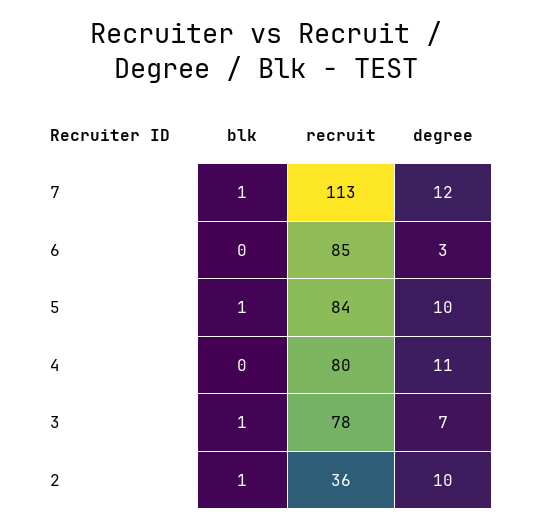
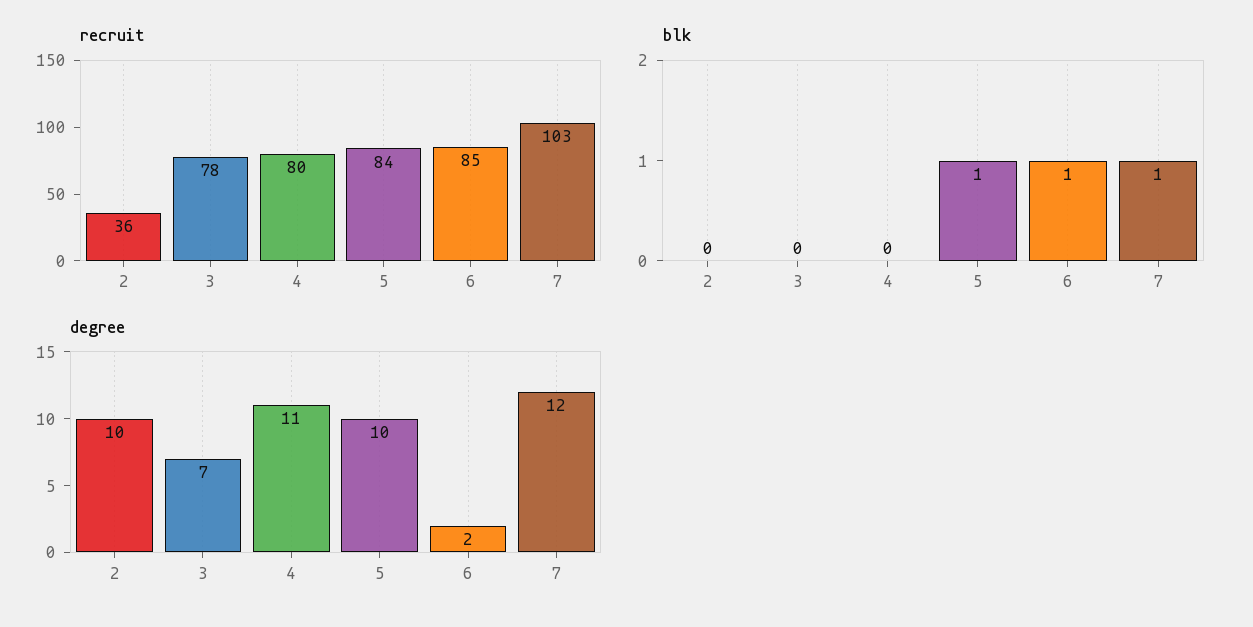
recruit, 7: 113 -> 103
blk, 6: 0 -> 1
degree, 6: 3 -> 2
blk, 3: 1 -> 0
blk, 2: 1 -> 0

